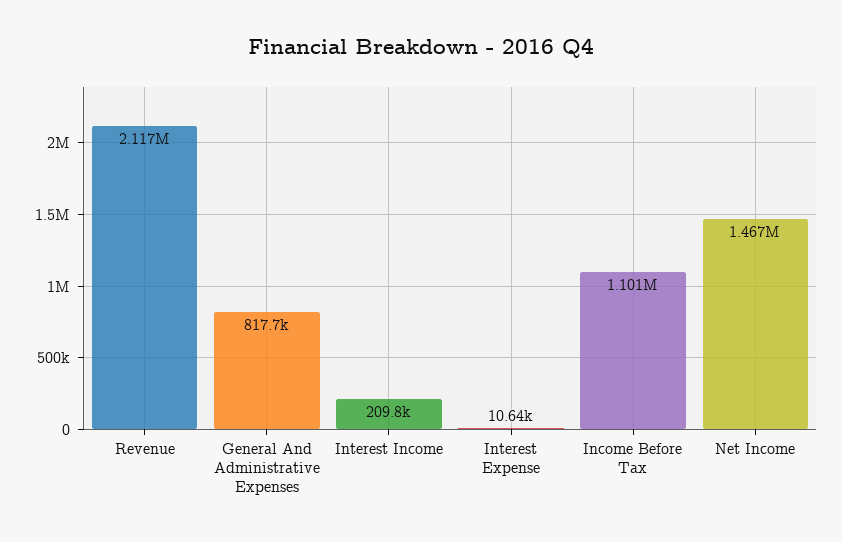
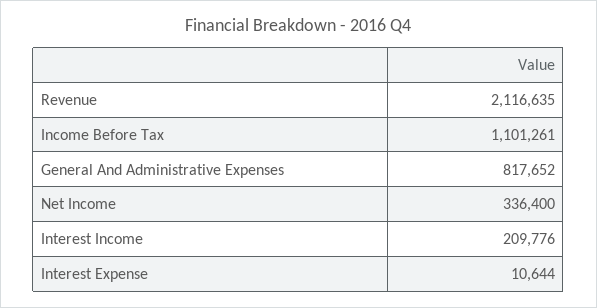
Net Income: 1467000 -> 336400

